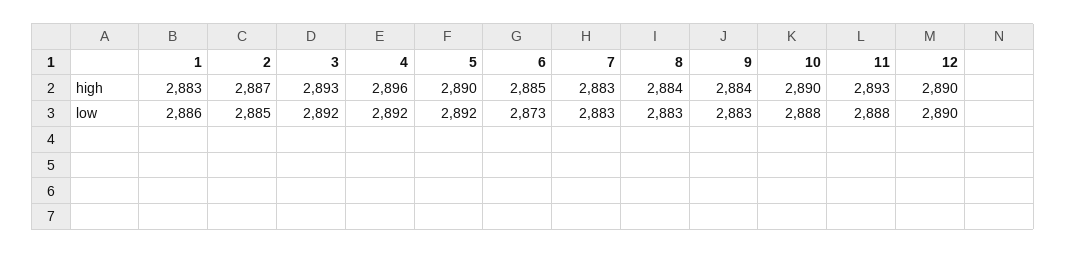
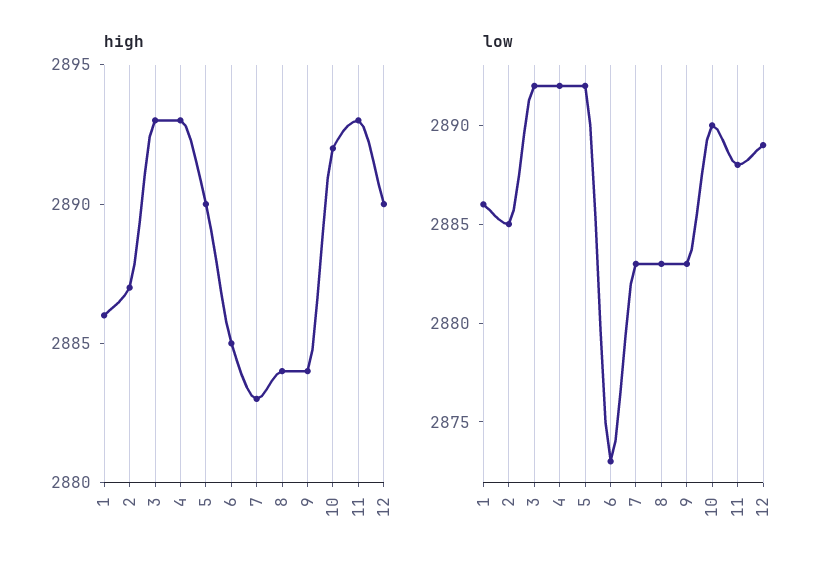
high, 1: 2883 -> 2886
high, 4: 2896 -> 2893
high, 10: 2890 -> 2892
low, 10: 2888 -> 2890
low, 12: 2890 -> 2889

